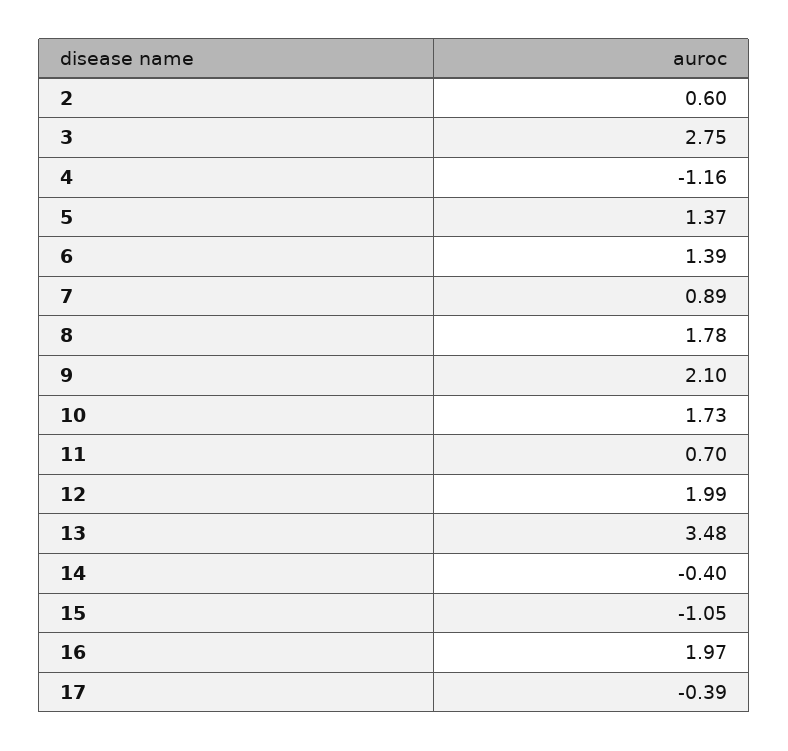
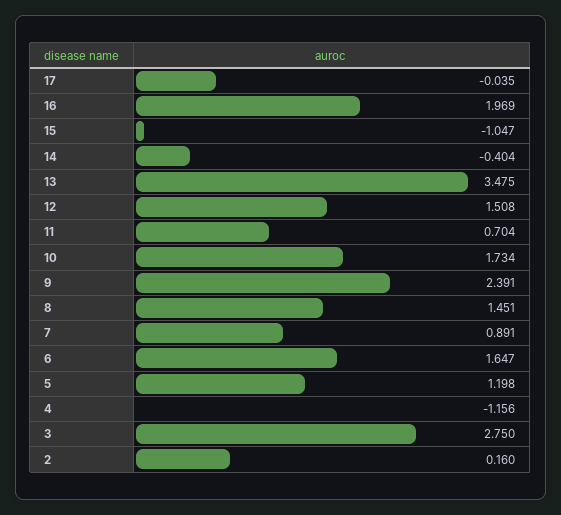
2: 0.6 -> 0.16
5: 1.37 -> 1.198
6: 1.39 -> 1.647
8: 1.78 -> 1.451
9: 2.1 -> 2.391
12: 1.99 -> 1.508
17: -0.39 -> -0.035

